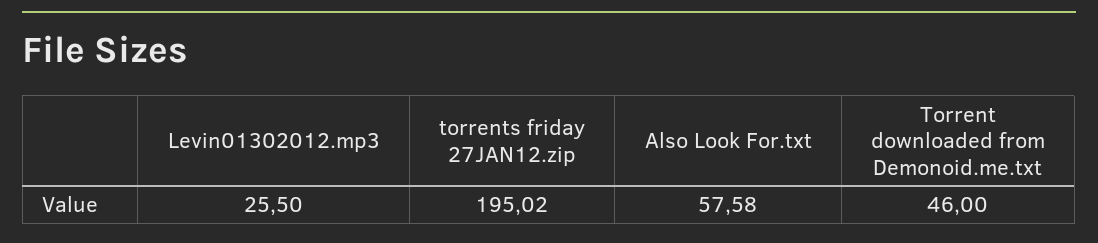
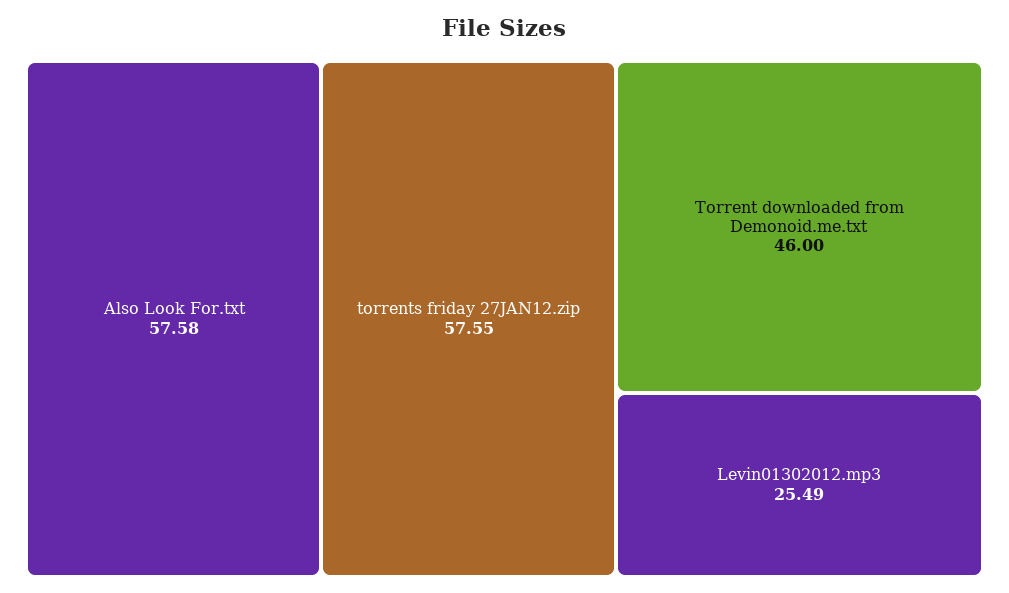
Levin01302012.mp3: 25.5 -> 25.49
torrents friday 27JAN12.zip: 195.02 -> 57.55

